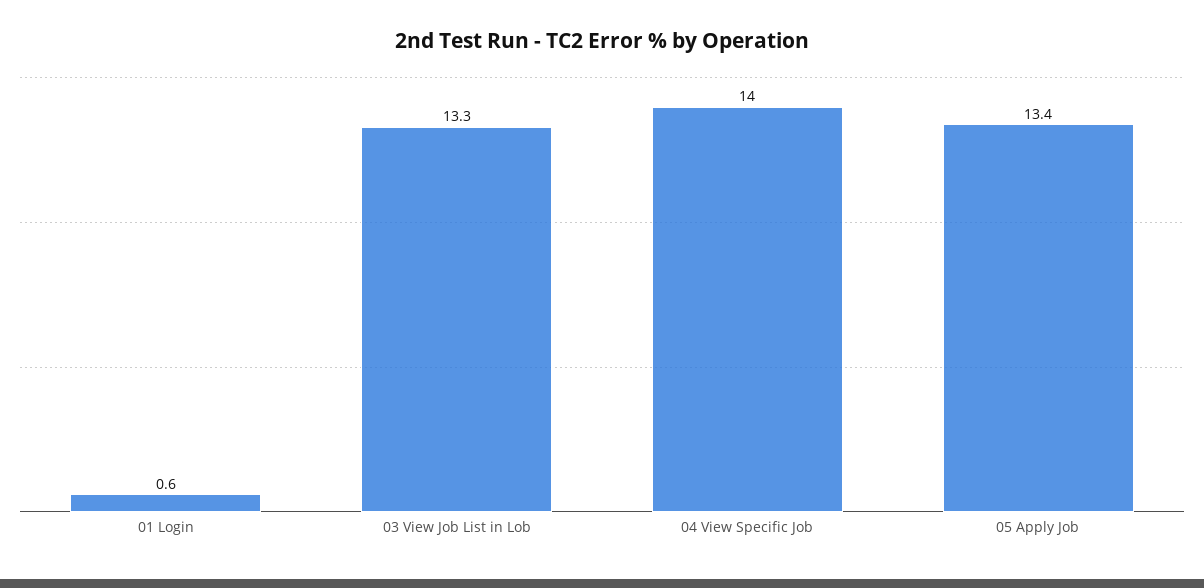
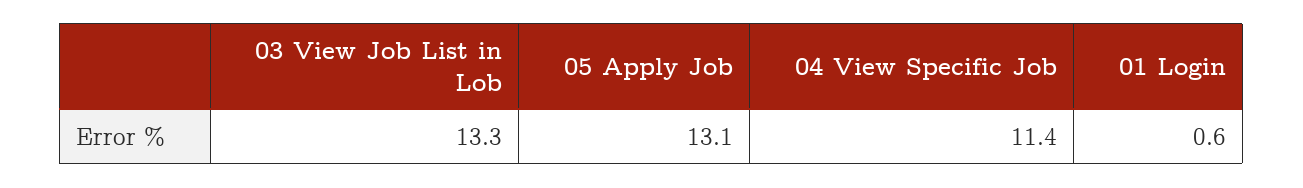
04 View Specific Job: 14 -> 11.4
05 Apply Job: 13.4 -> 13.1

